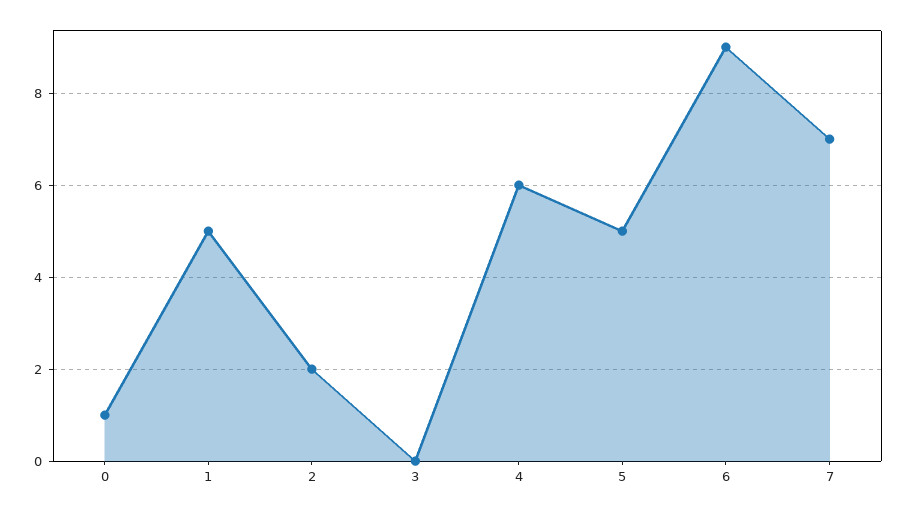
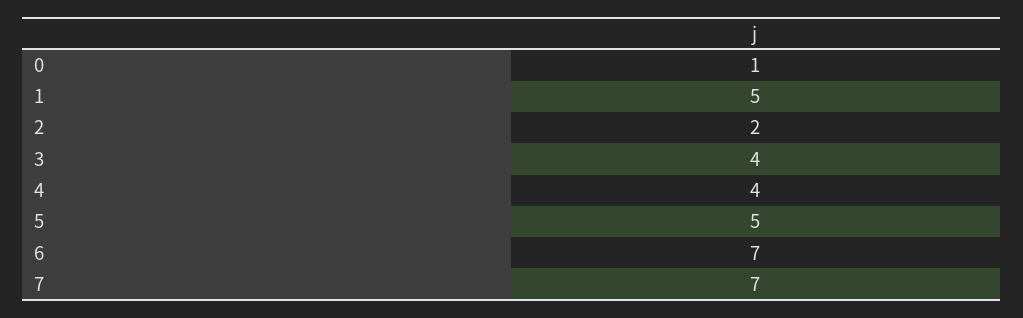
3: 0 -> 4
4: 6 -> 4
6: 9 -> 7

